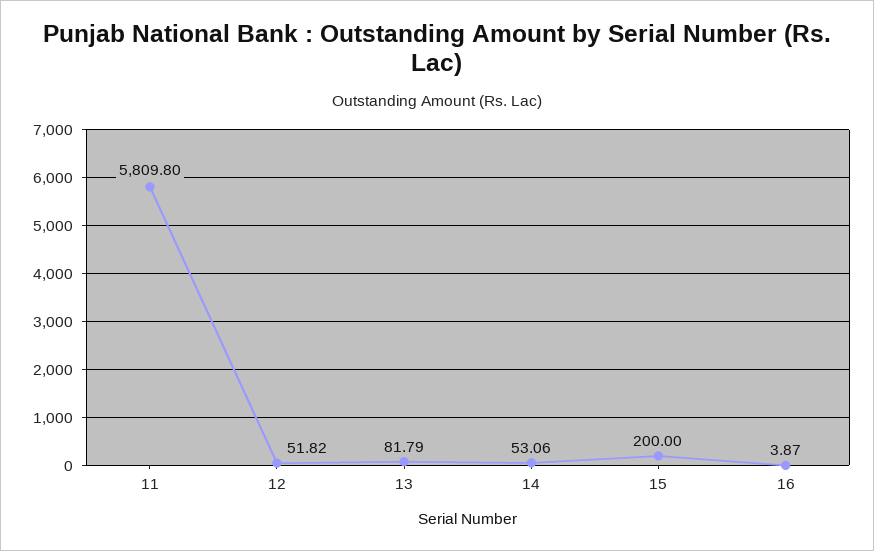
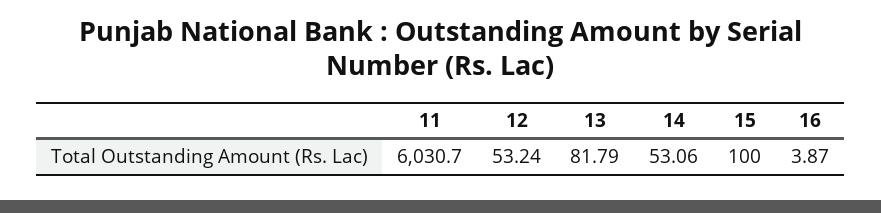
11: 5809.8 -> 6030.7
12: 51.82 -> 53.24
15: 200 -> 100

